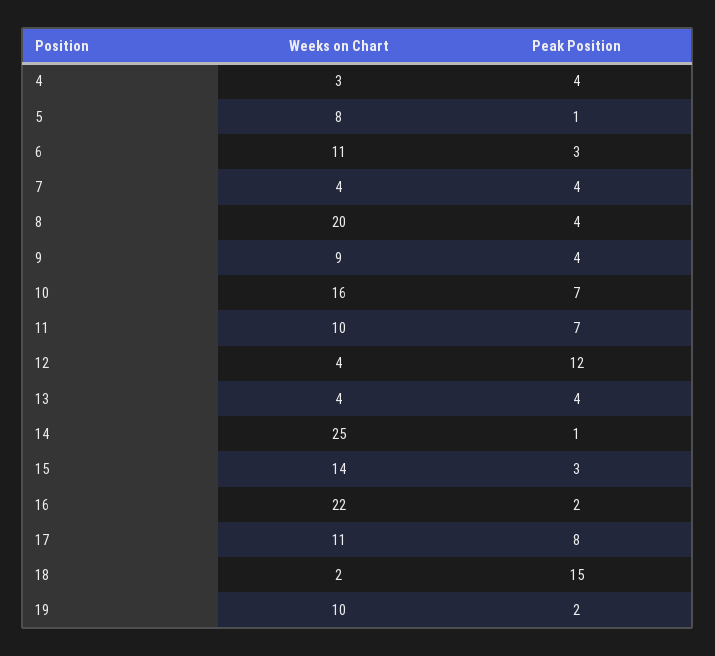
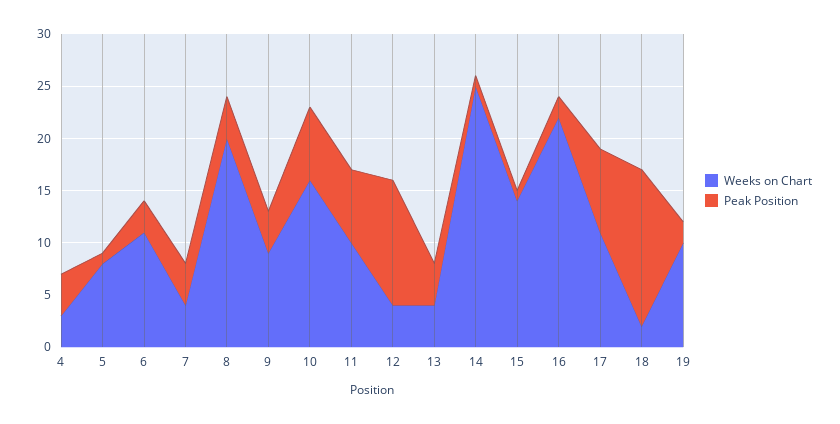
Peak Position, 15: 3 -> 1

